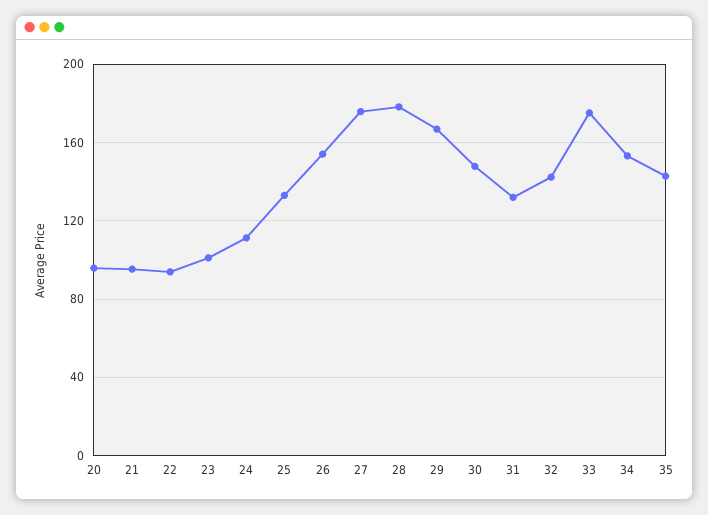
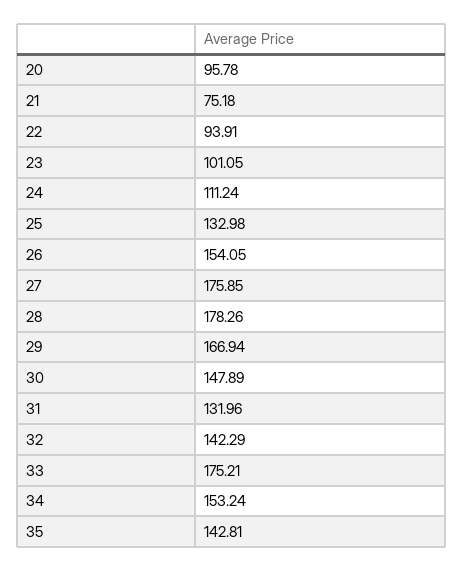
21: 95 -> 75.18

